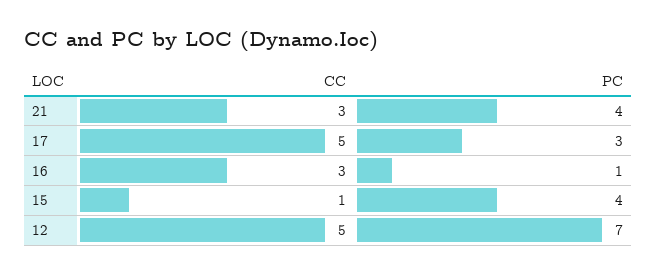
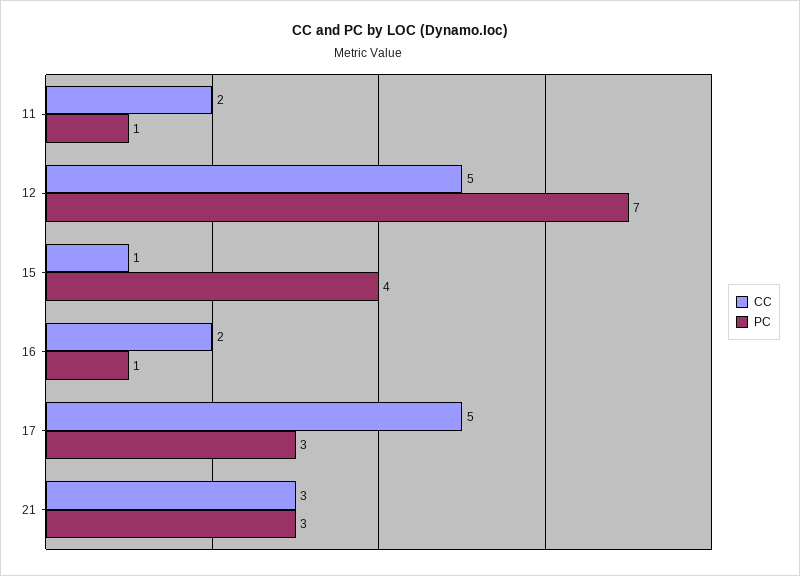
PC, 21: 4 -> 3
CC, 16: 3 -> 2
CC, 11: none -> 2
PC, 11: none -> 1

